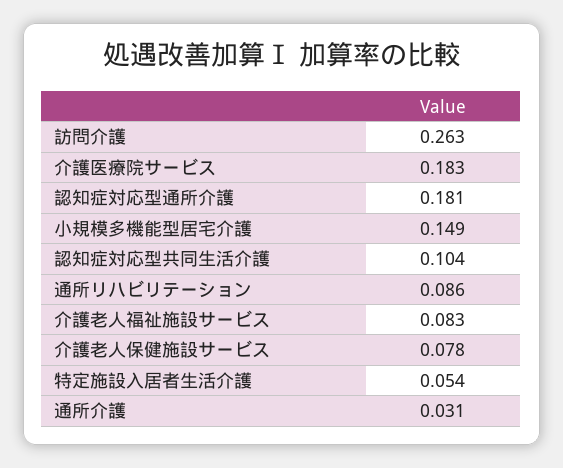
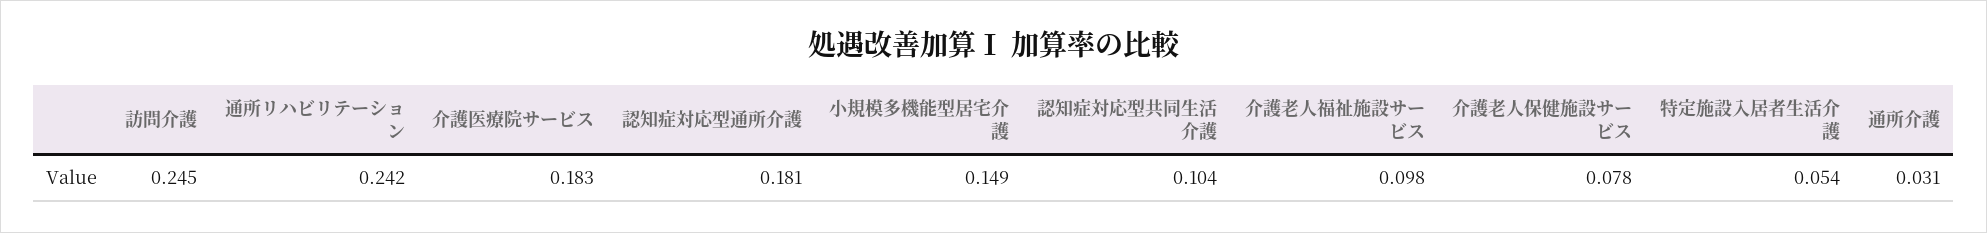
訪問介護: 0.263 -> 0.245
通所リハビリテーション: 0.086 -> 0.242
介護老人福祉施設サービス: 0.083 -> 0.098

